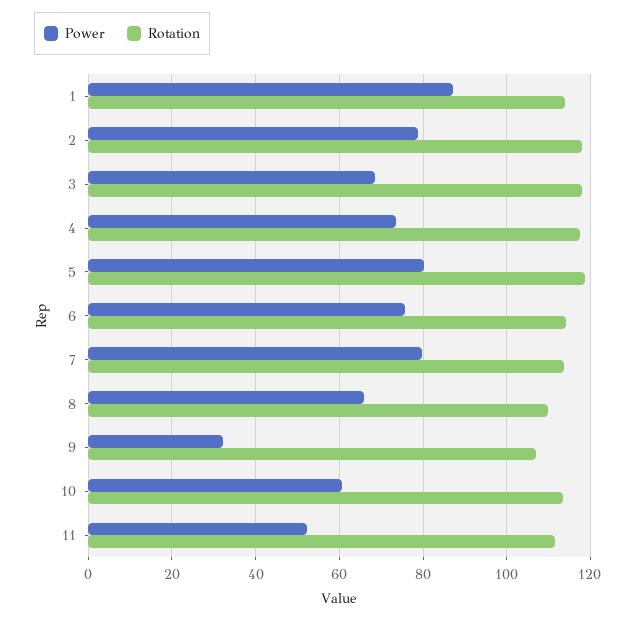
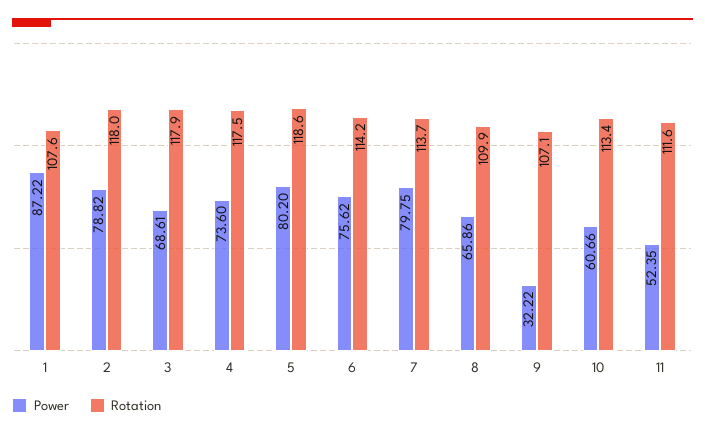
Rotation, 1: 114 -> 107.6

